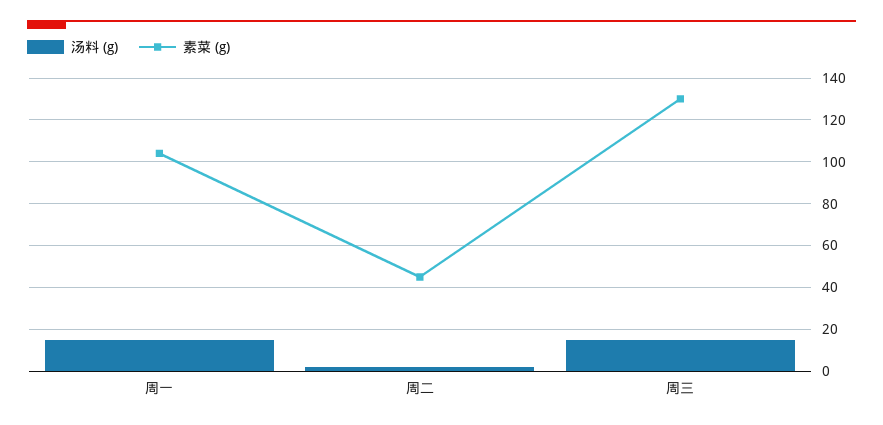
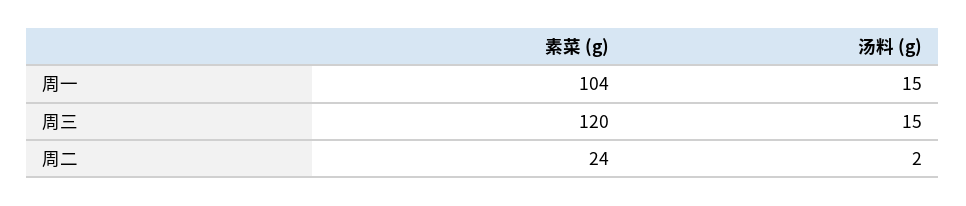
素菜 (g), 周二: 45 -> 24
素菜 (g), 周三: 130 -> 120

